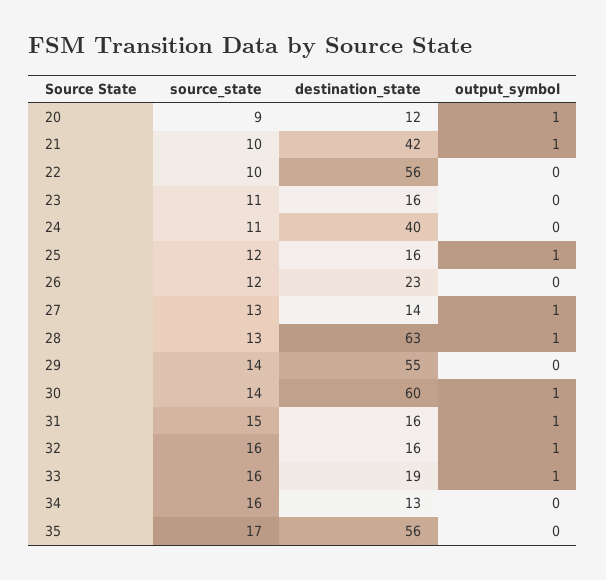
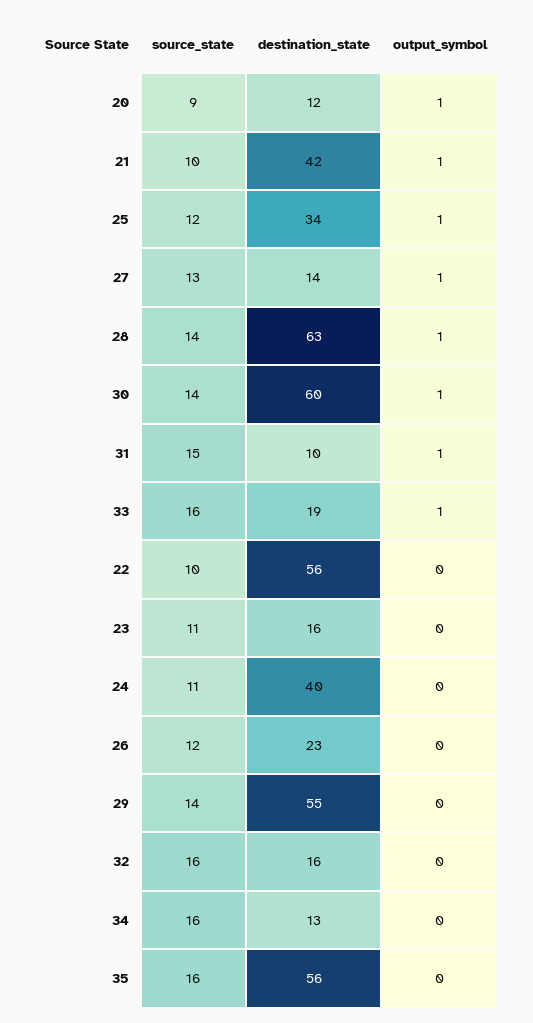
destination_state, 25: 16 -> 34
source_state, 28: 13 -> 14
destination_state, 31: 16 -> 10
output_symbol, 32: 1 -> 0
source_state, 35: 17 -> 16

